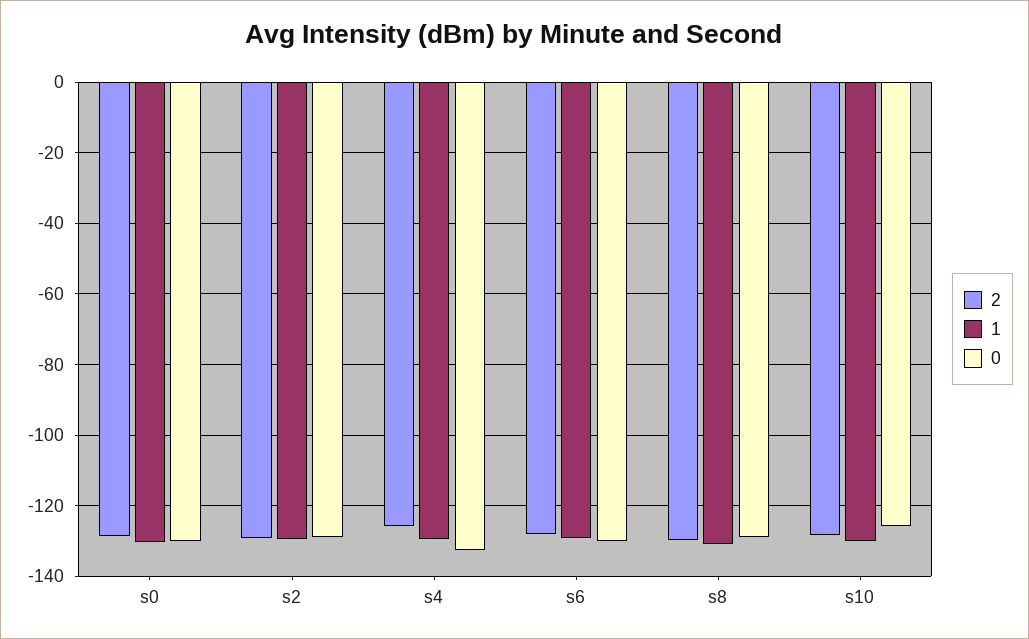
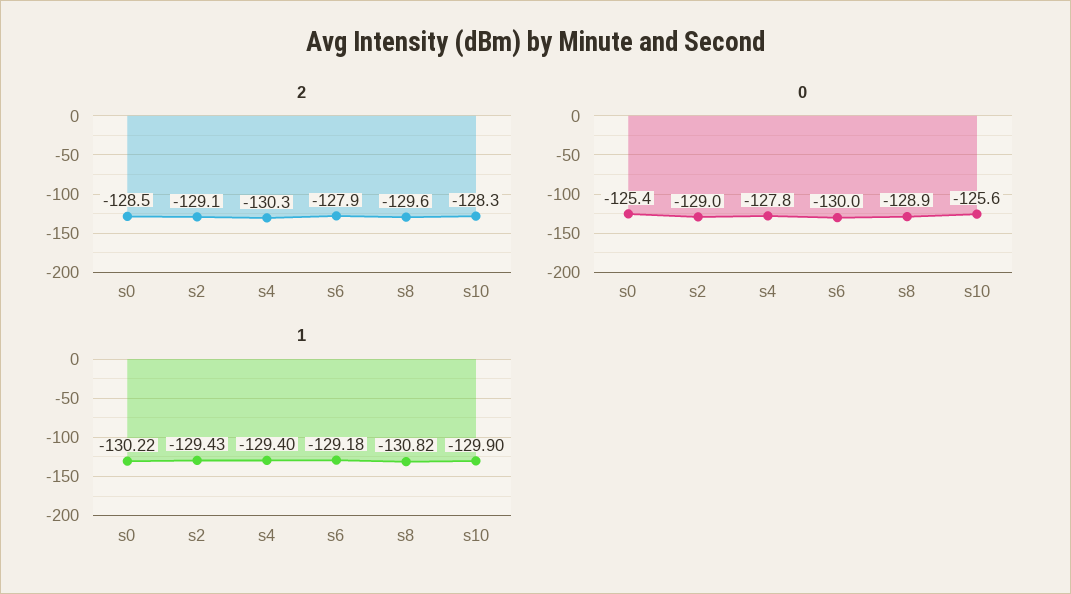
0, s0: -130 -> -125.4
2, s4: -126 -> -130.3
0, s4: -132 -> -127.8

